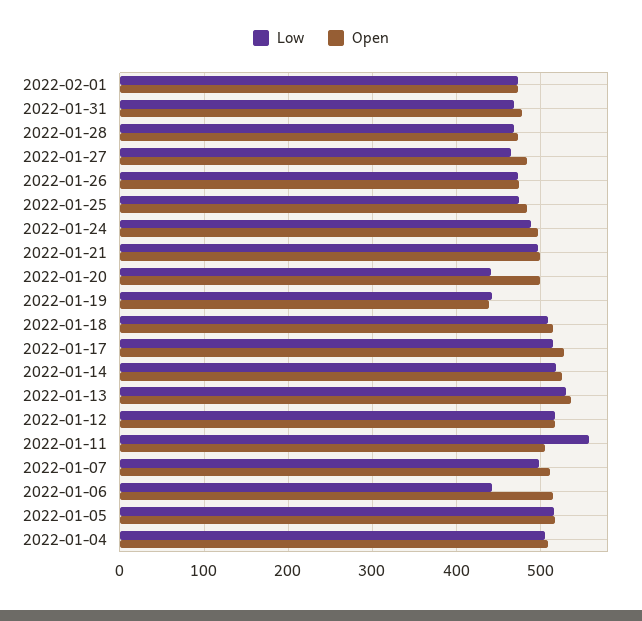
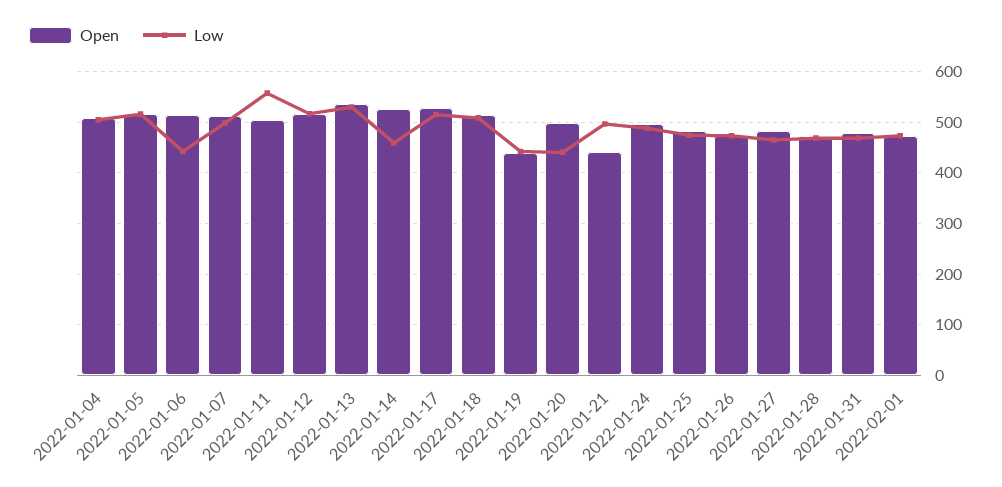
Open, 2022-01-21: 500 -> 440
Low, 2022-01-14: 520 -> 460

